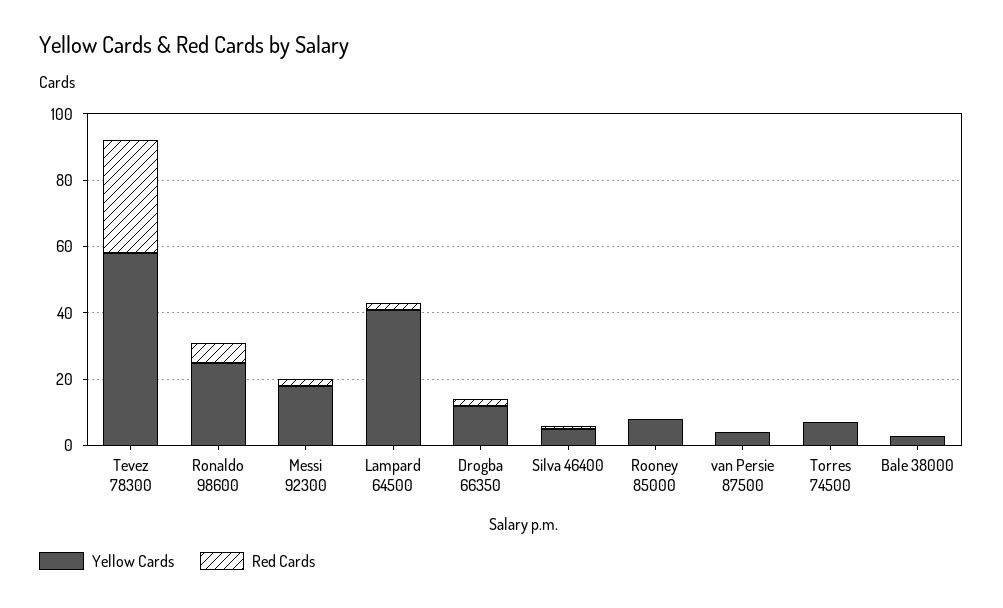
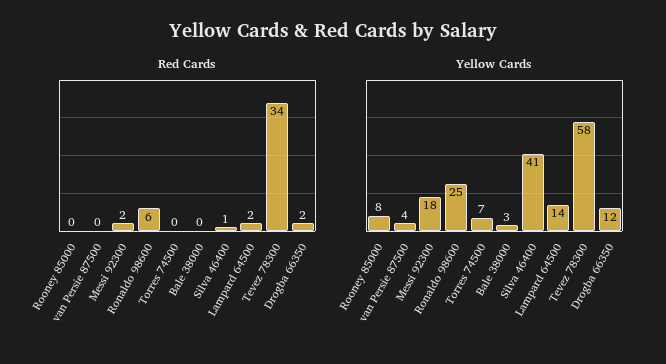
Yellow Cards, Lampard 64500: 40 -> 14
Yellow Cards, Silva 46400: 5 -> 41

